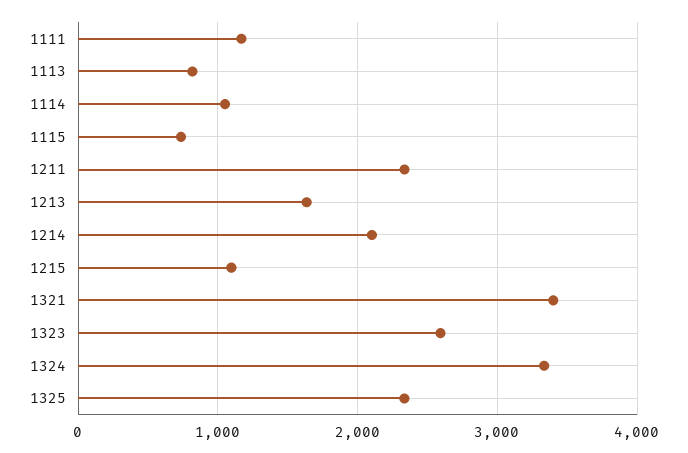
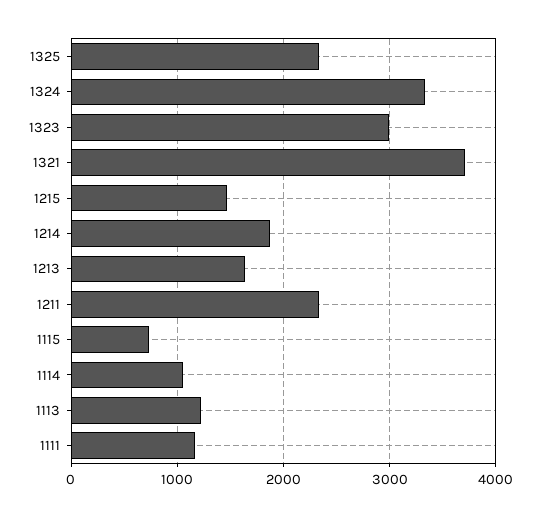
1113: 800 -> 1200
1214: 2100 -> 1900
1215: 1100 -> 1500
1321: 3400 -> 3700
1323: 2600 -> 3000

